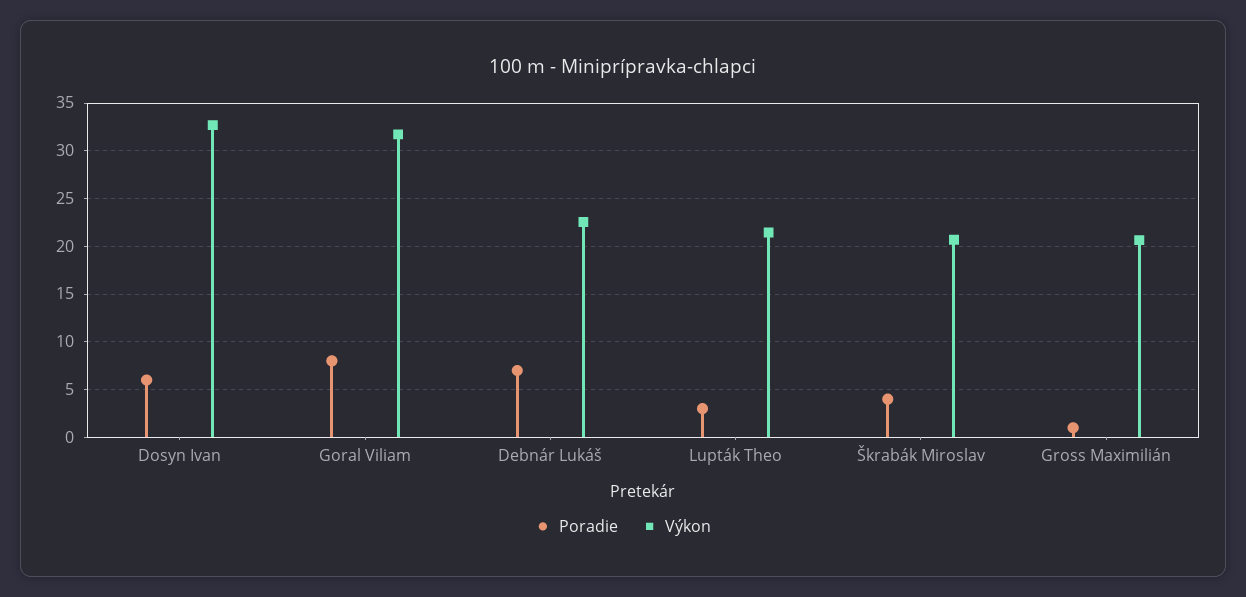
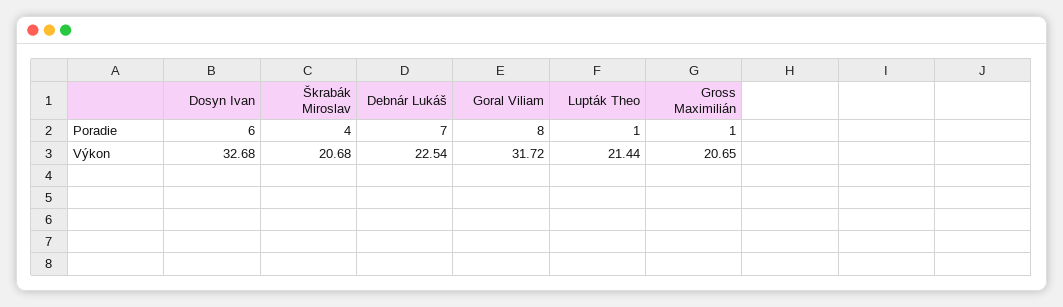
Poradie, Lupták Theo: 3 -> 1

